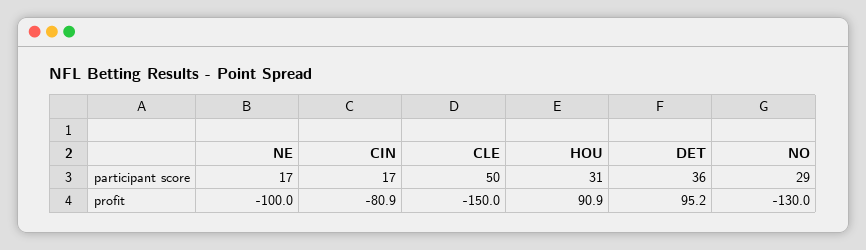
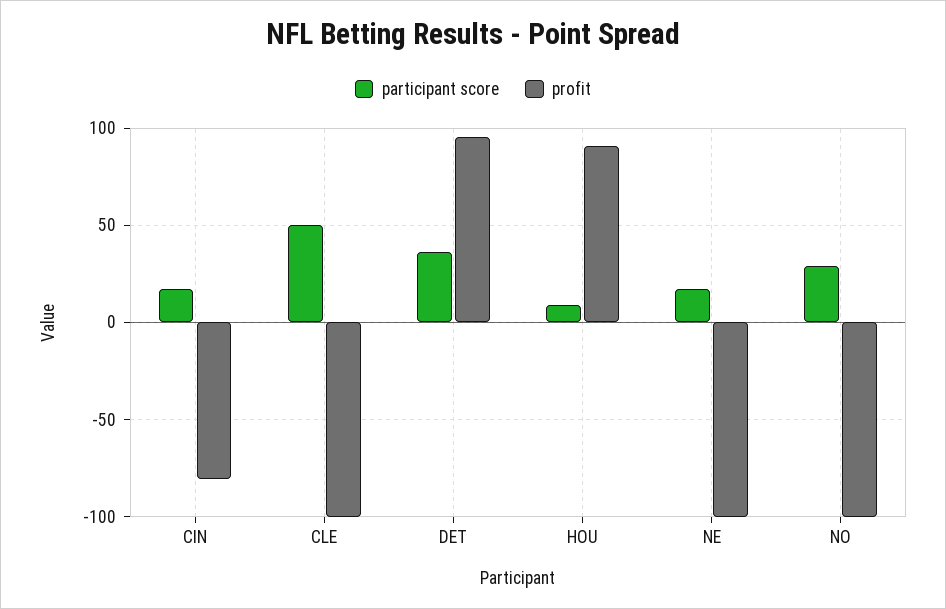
participant score, HOU: 31 -> 10
profit, CLE: -150 -> -100
profit, NO: -130 -> -100

